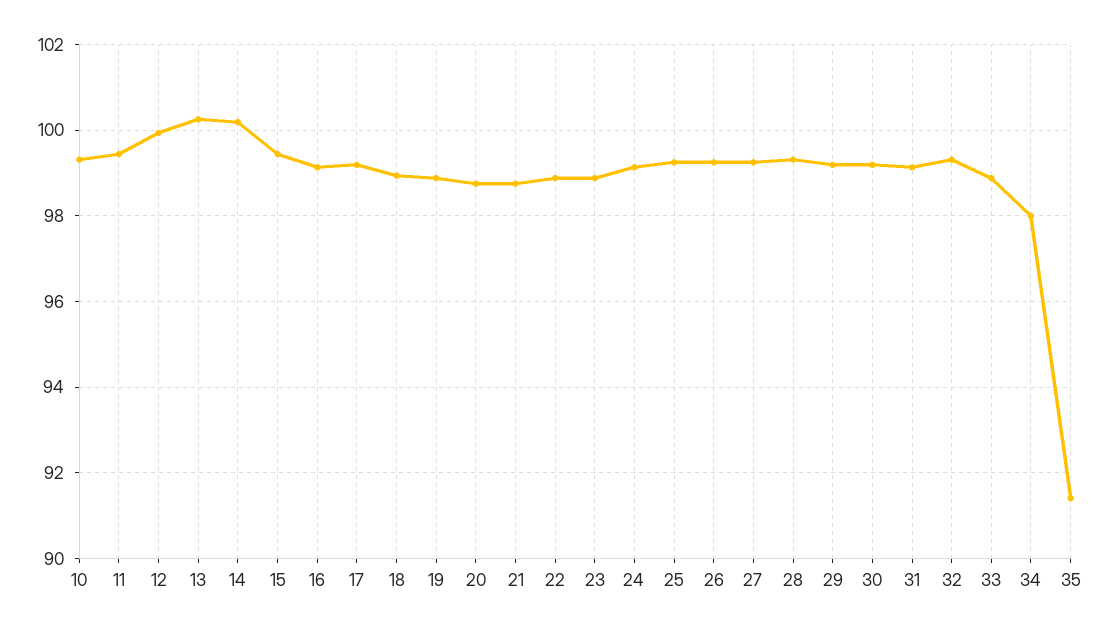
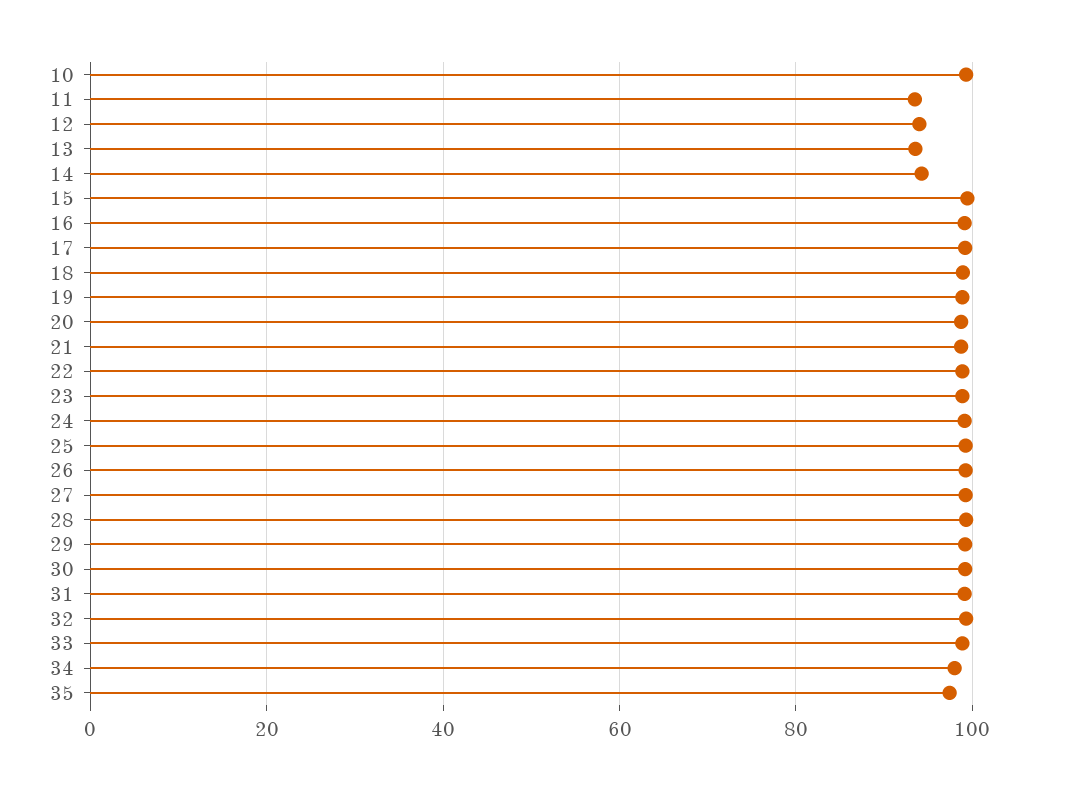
11: 99.4 -> 94
12: 100 -> 94
13: 100.2 -> 94
14: 100.2 -> 94
35: 91.4 -> 98

